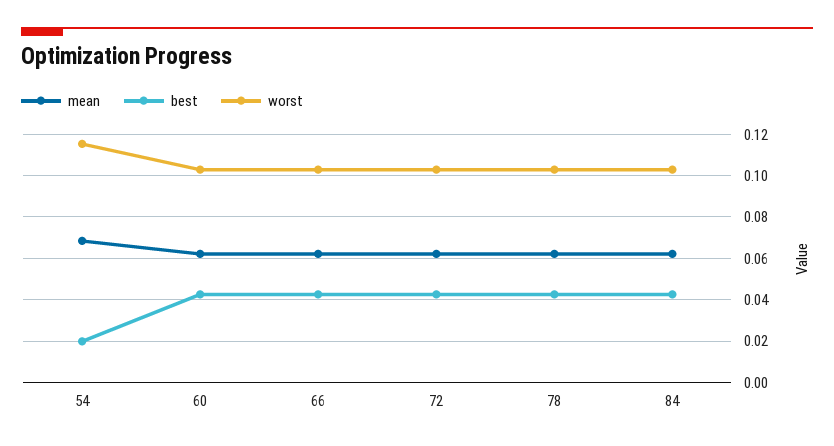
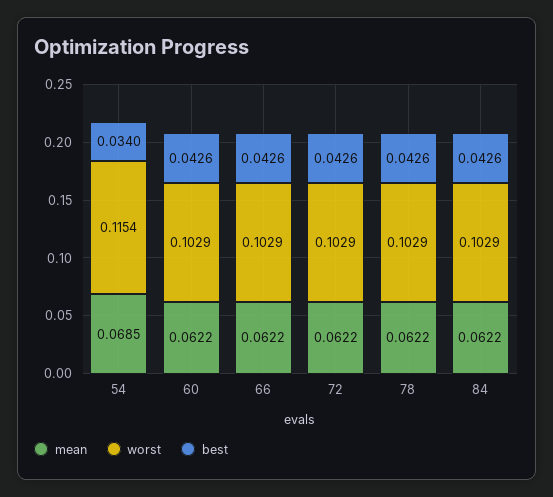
best, 54: 0.02 -> 0.034

